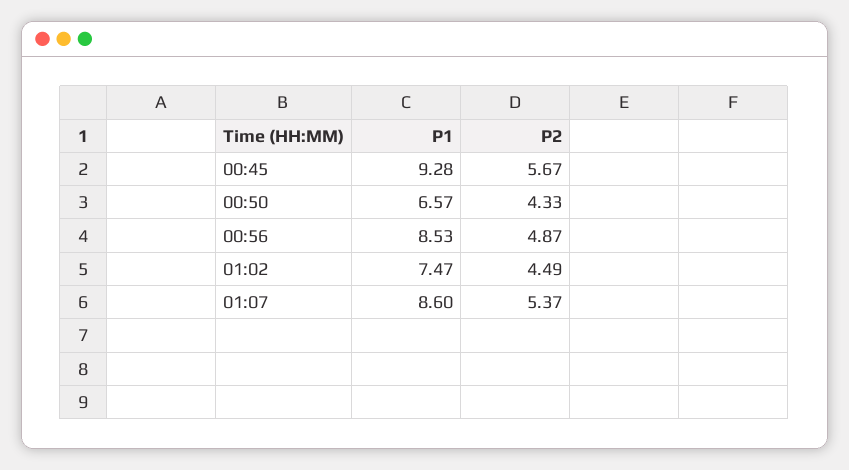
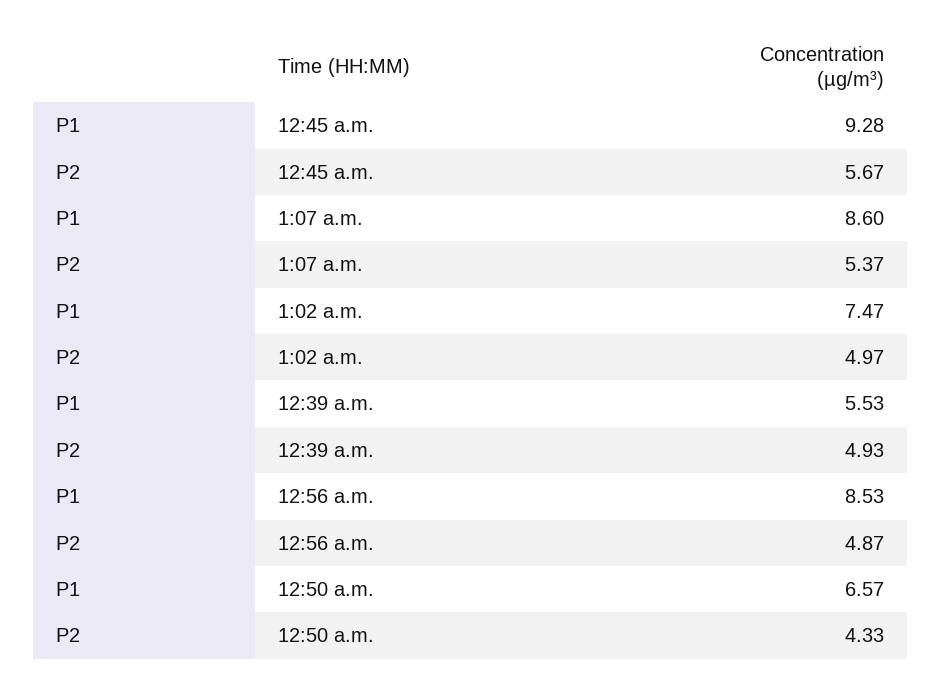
P2, 01:02: 4.49 -> 4.97
P1, 12:39 a.m.: none -> 5.53
P2, 12:39 a.m.: none -> 4.93

